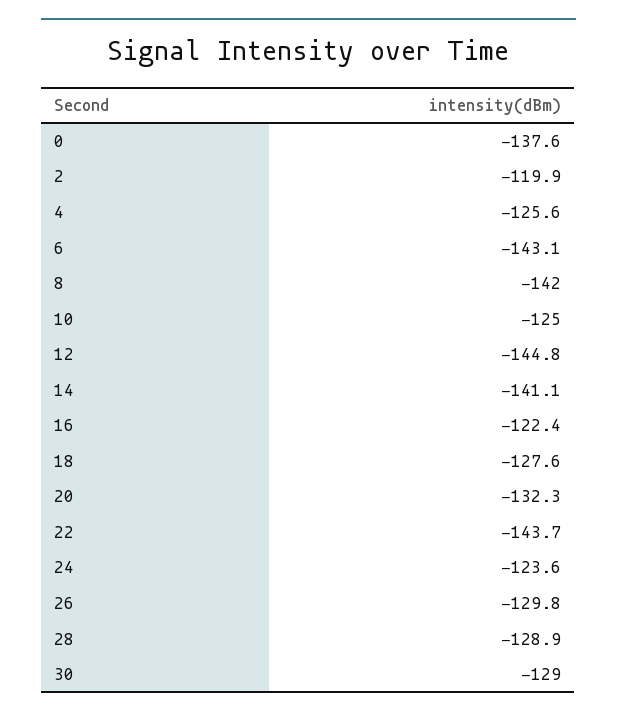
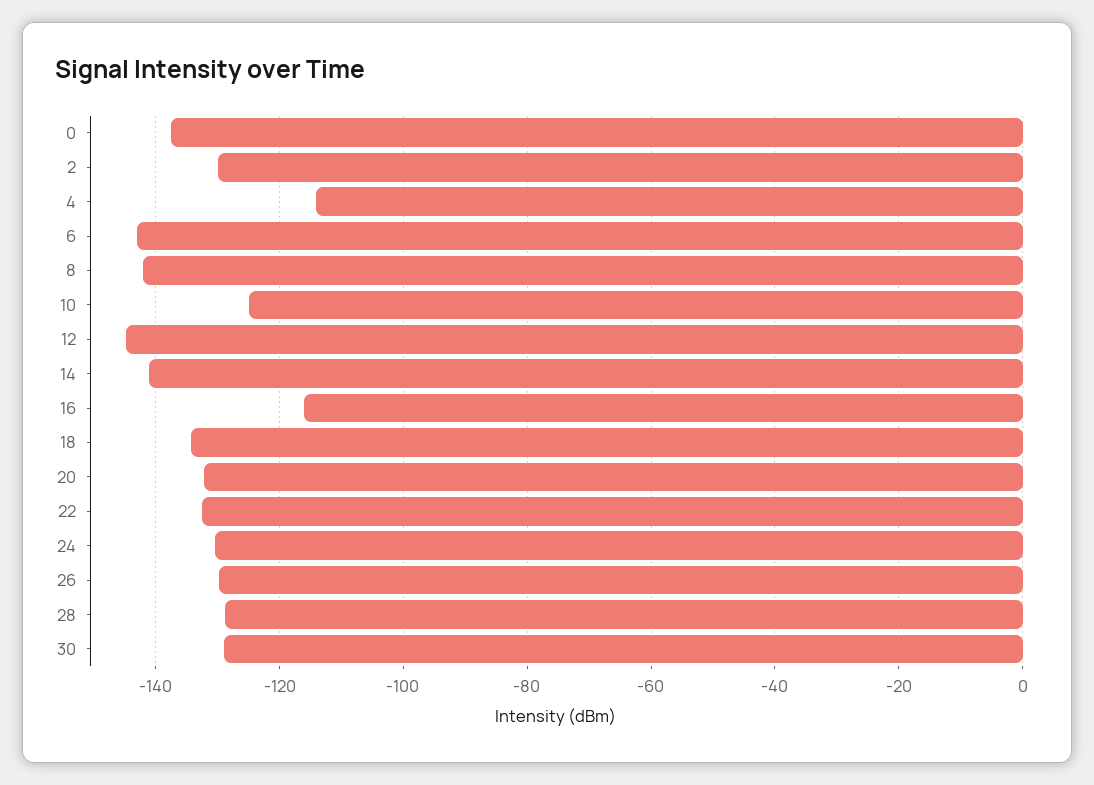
2: -119.9 -> -130
4: -125.6 -> -114
16: -122.4 -> -116
18: -127.6 -> -134
22: -143.7 -> -132
24: -123.6 -> -130

